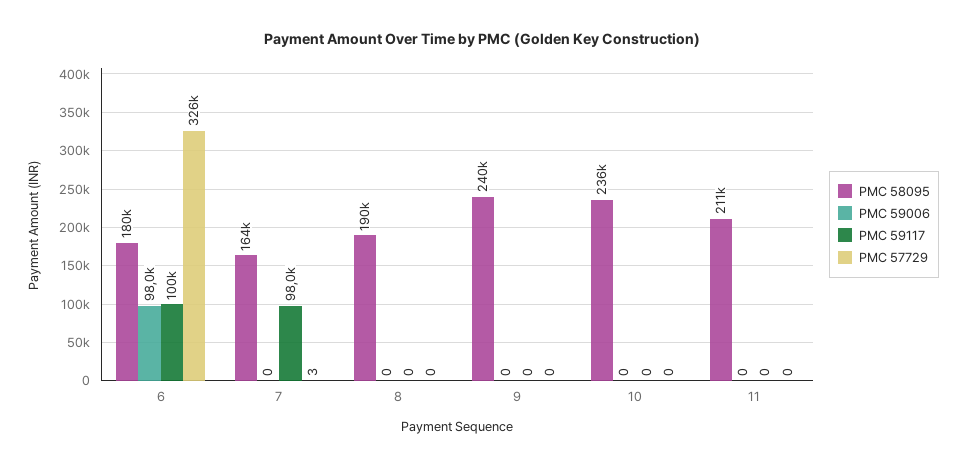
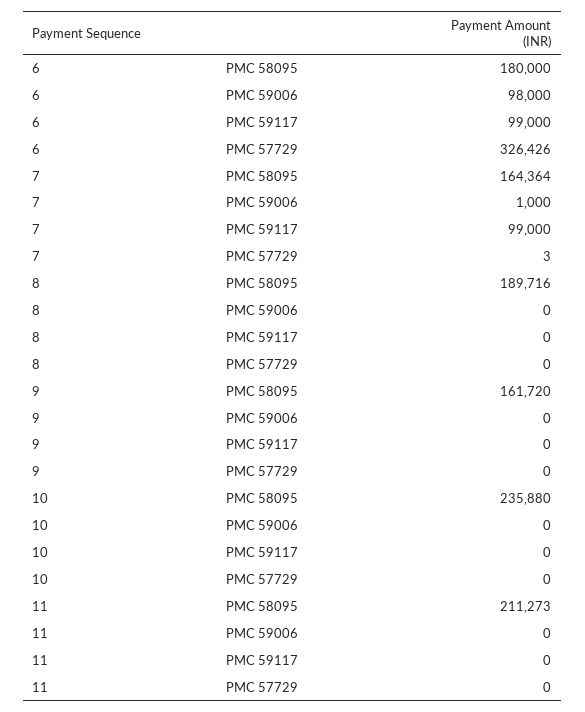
PMC 59117, 6: 100000 -> 99000
PMC 59006, 7: 0 -> 1000
PMC 59117, 7: 98000 -> 99000
PMC 58095, 9: 240000 -> 161720

